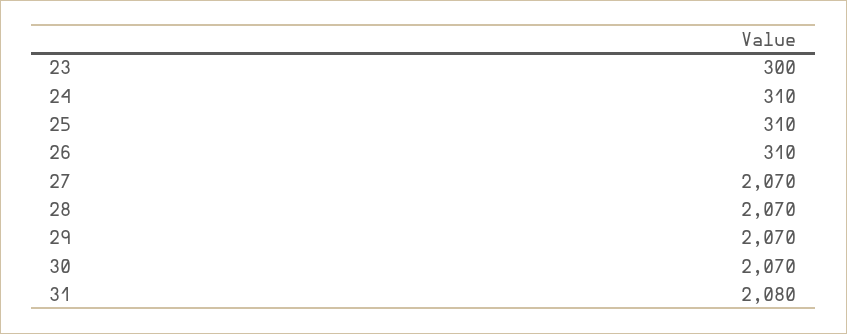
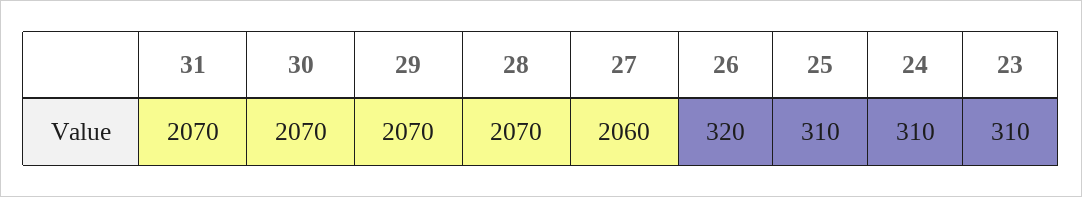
23: 300 -> 310
26: 310 -> 320
27: 2070 -> 2060
31: 2080 -> 2070

